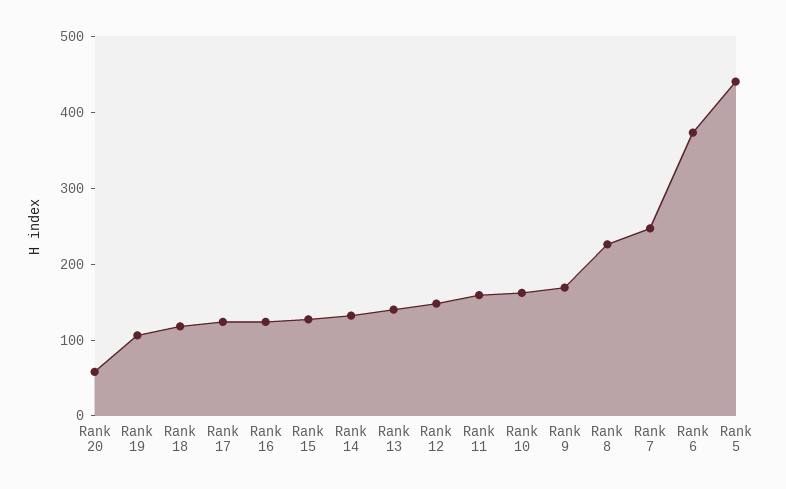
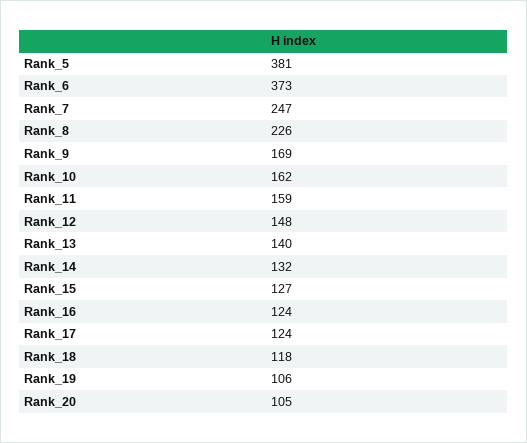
Rank 20: 60 -> 105
Rank 5: 440 -> 381

